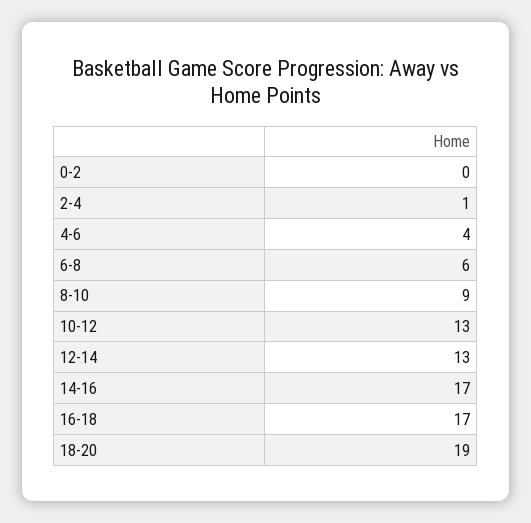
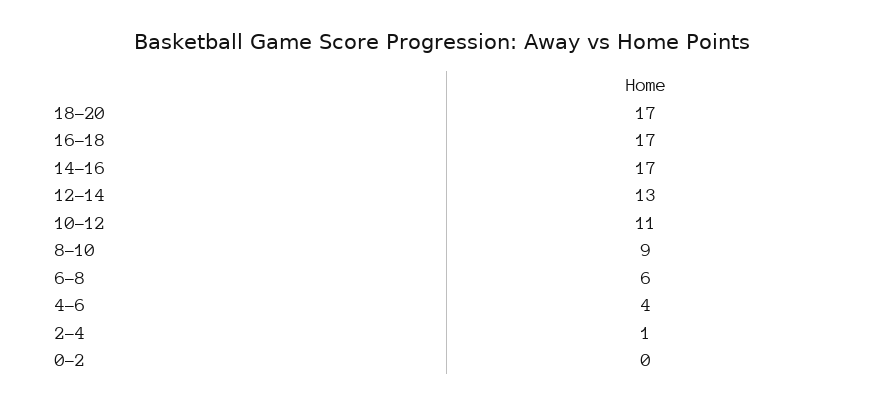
10-12: 13 -> 11
18-20: 19 -> 17

